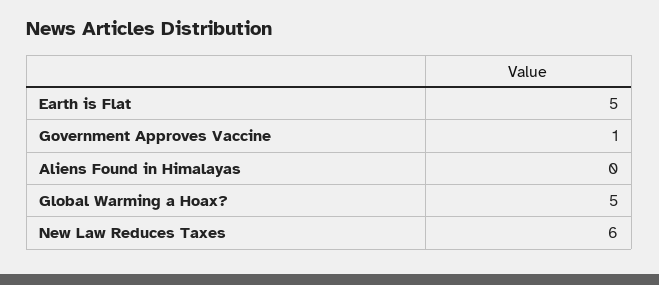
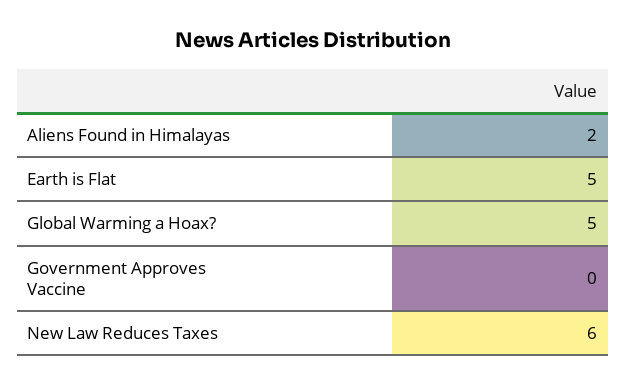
Government Approves Vaccine: 1 -> 0
Aliens Found in Himalayas: 0 -> 2

